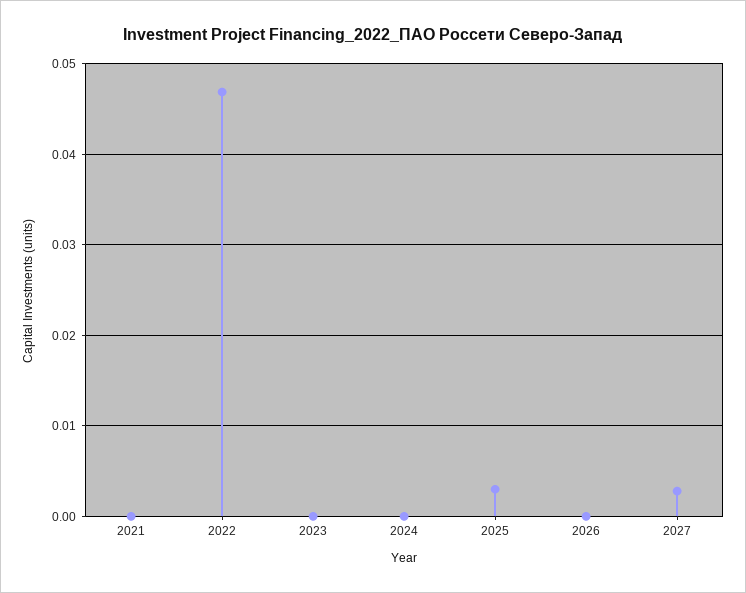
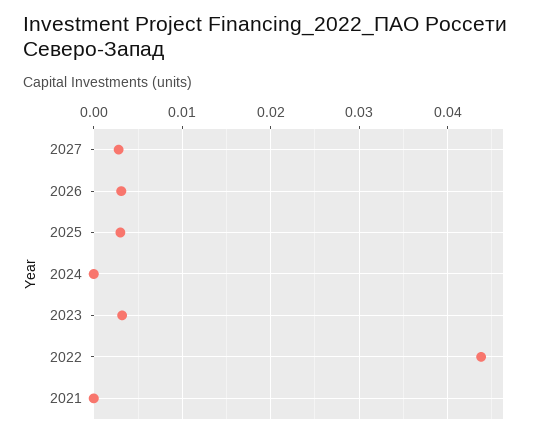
2022: 0.047 -> 0.044
2023: 0 -> 0.003
2026: 0 -> 0.003

